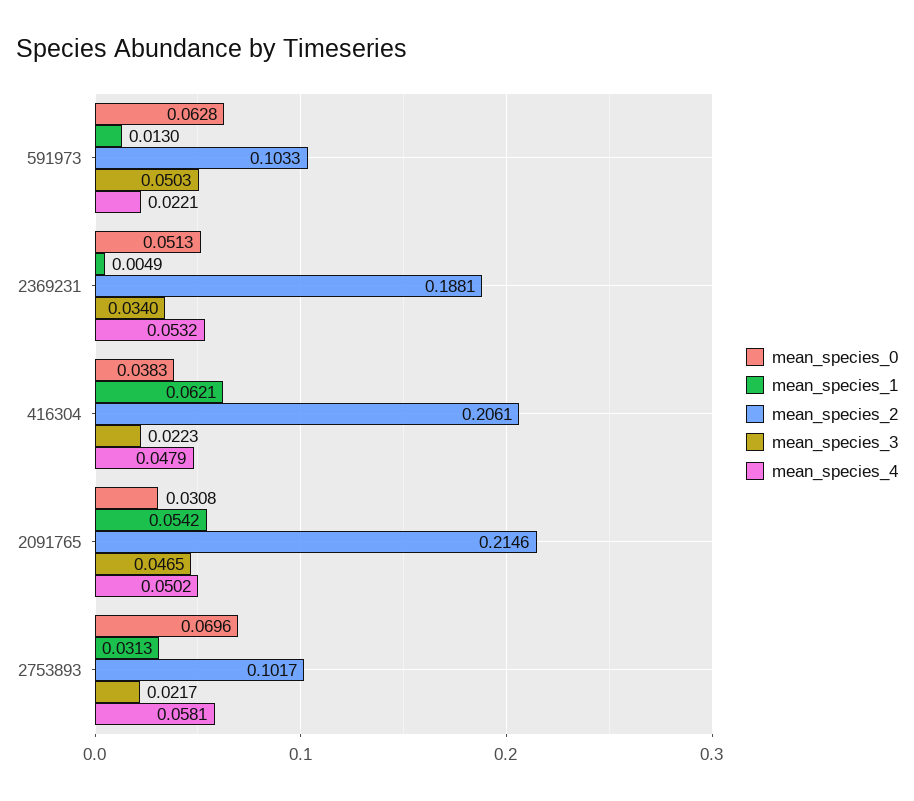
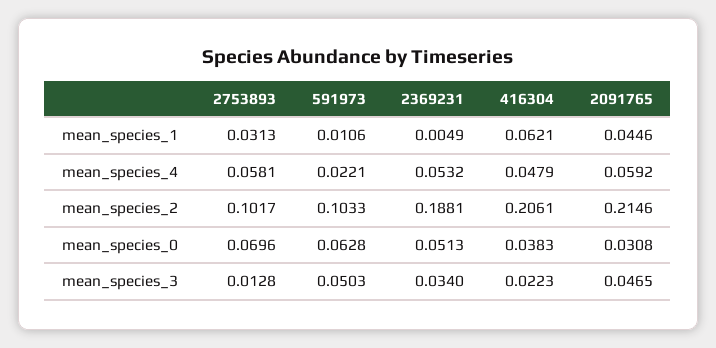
mean_species_1, 591973: 0.013 -> 0.0106
mean_species_1, 2091765: 0.0542 -> 0.0446
mean_species_4, 2091765: 0.0502 -> 0.0592
mean_species_3, 2753893: 0.0217 -> 0.0128

